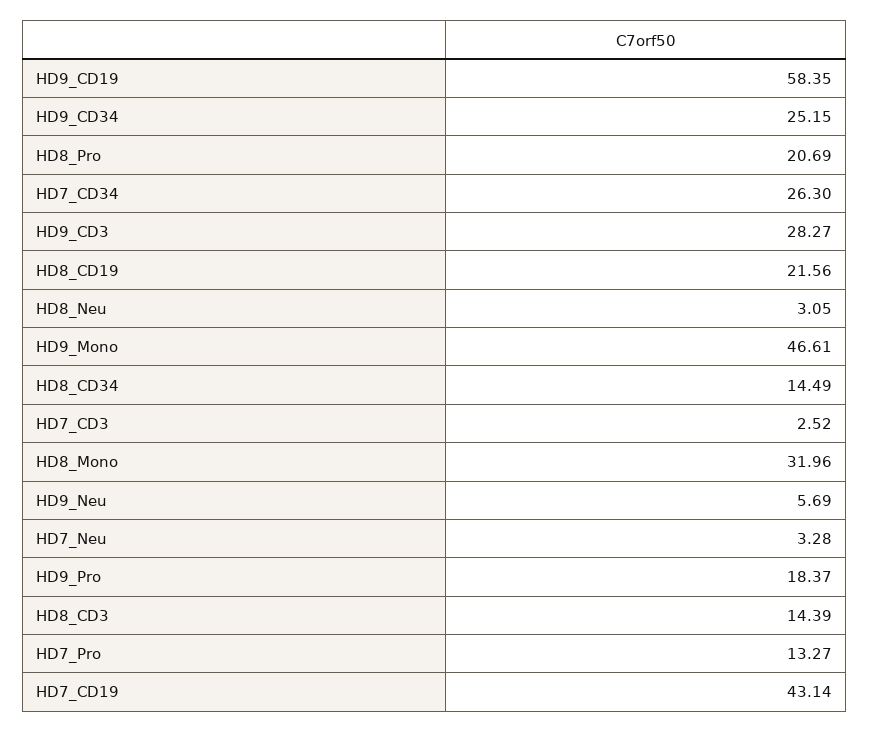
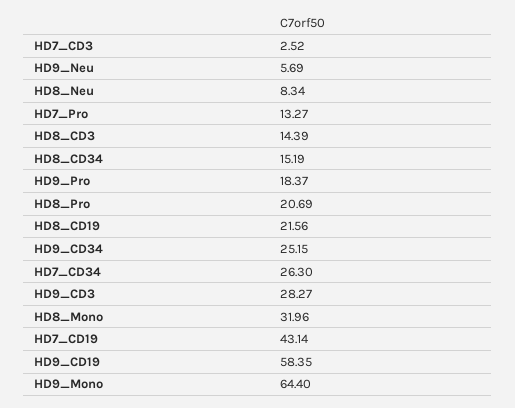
HD8_Neu: 3.05 -> 8.34
HD9_Mono: 46.61 -> 64.4
HD8_CD34: 14.49 -> 15.19
HD7_Neu: 3.28 -> none

